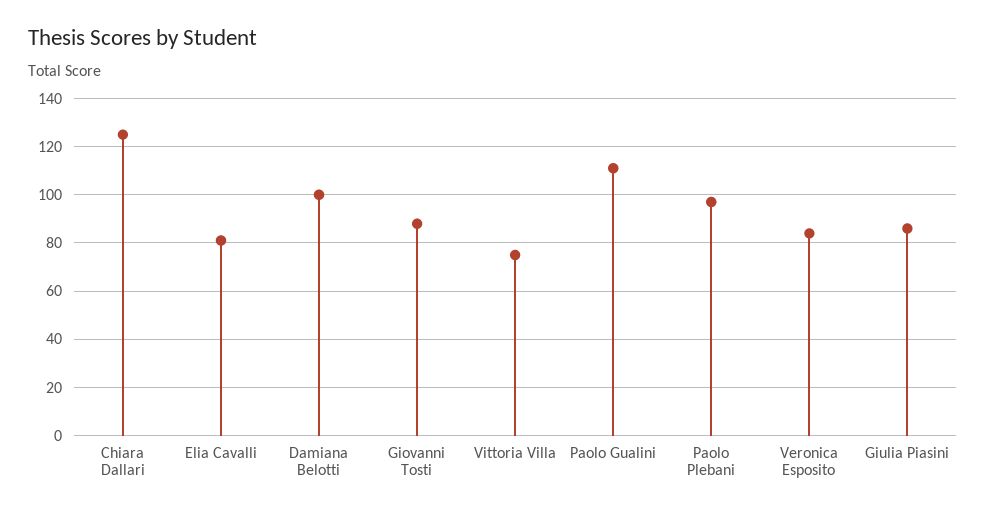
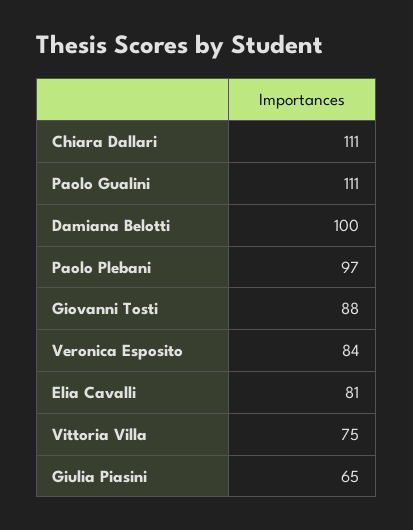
Chiara Dallari: 125 -> 111
Giulia Piasini: 85 -> 65

